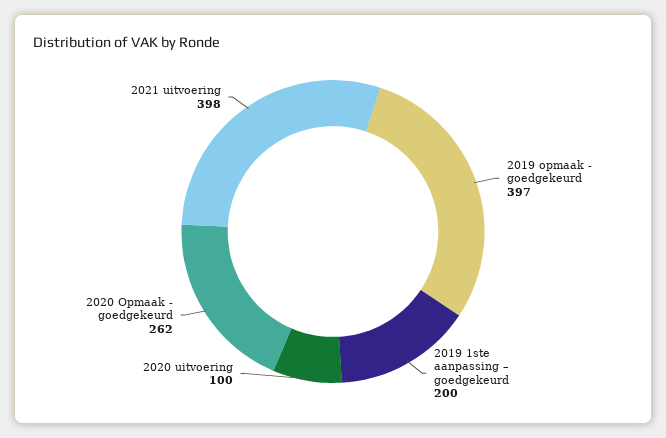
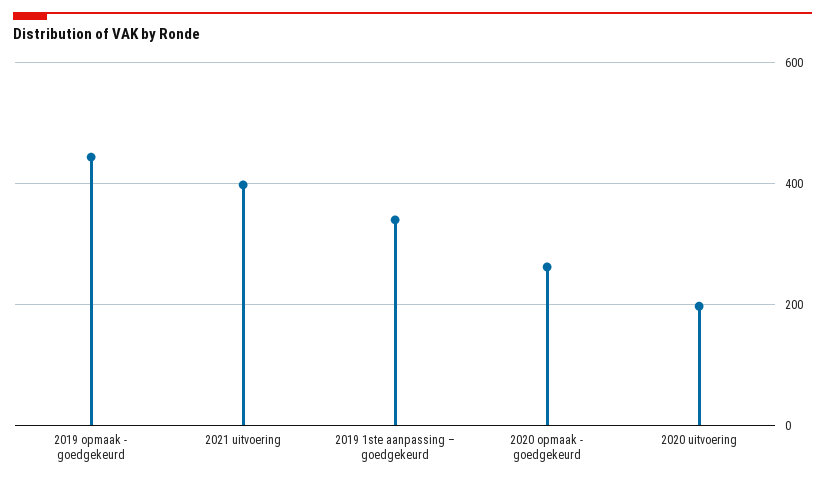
2019 opmaak - goedgekeurd: 397 -> 440
2019 1ste aanpassing – goedgekeurd: 200 -> 340
2020 uitvoering: 100 -> 200

